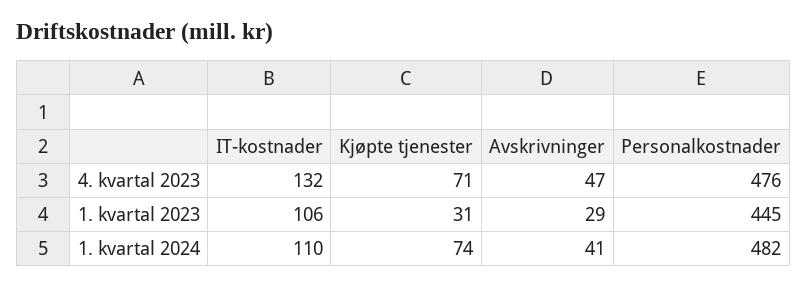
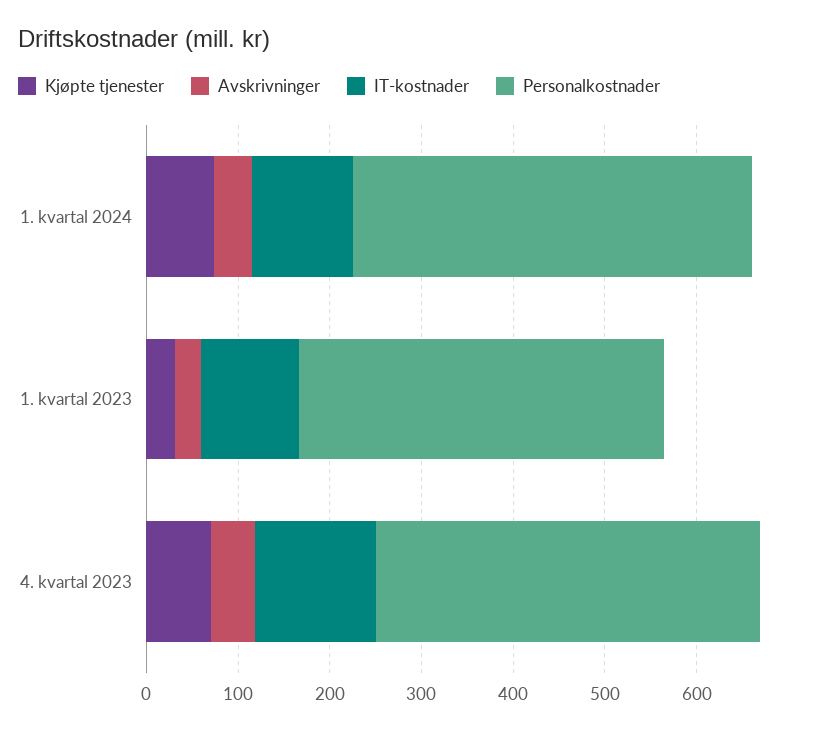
Personalkostnader, 4. kvartal 2023: 476 -> 420
Personalkostnader, 1. kvartal 2023: 445 -> 400
Personalkostnader, 1. kvartal 2024: 482 -> 440

